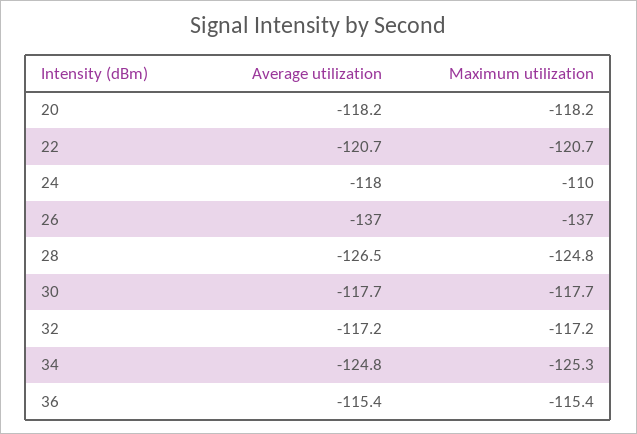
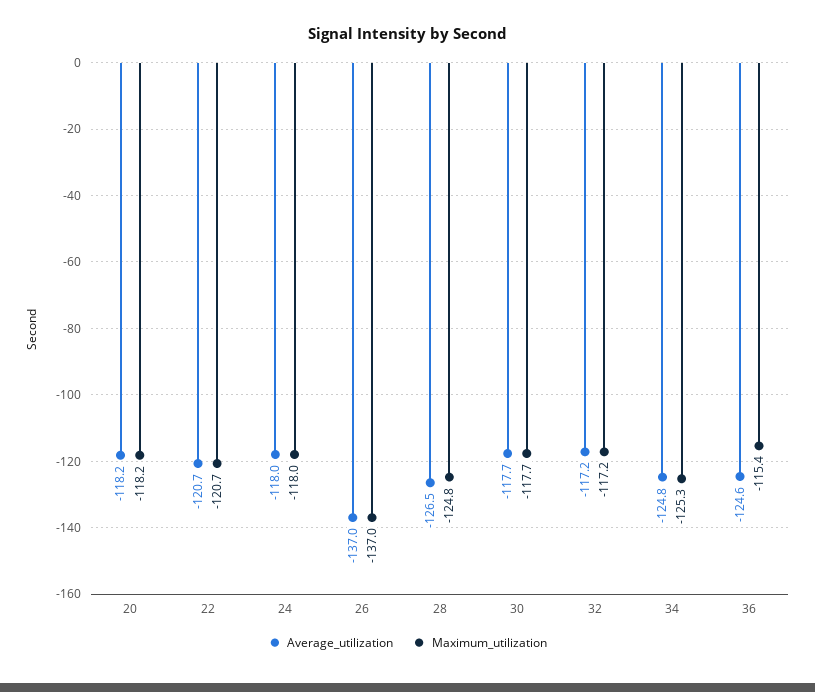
Maximum utilization, 24: -110 -> -118
Average utilization, 36: -115.4 -> -124.6

